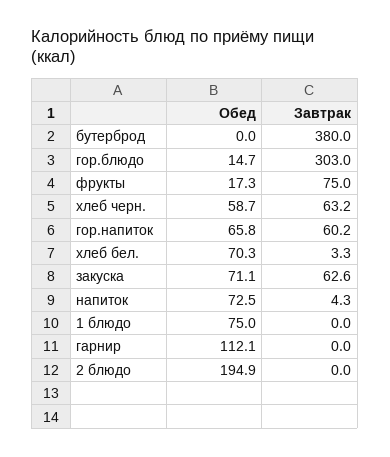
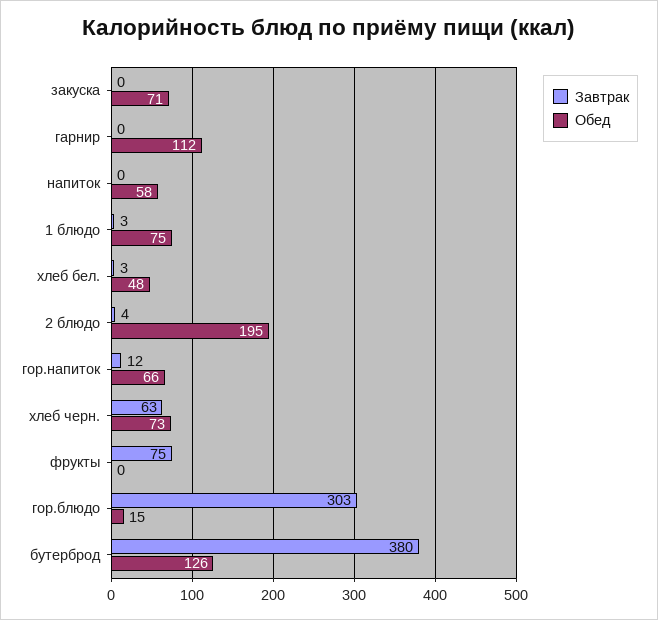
Обед, бутерброд: 0 -> 126
Обед, фрукты: 17.3 -> 0
Обед, хлеб черн.: 58.7 -> 73
Завтрак, гор.напиток: 60.2 -> 12
Обед, хлеб бел.: 70.3 -> 48
Завтрак, закуска: 62.6 -> 0
Обед, напиток: 72.5 -> 58
Завтрак, напиток: 4.3 -> 0
Завтрак, 1 блюдо: 0 -> 3
Завтрак, 2 блюдо: 0 -> 4

